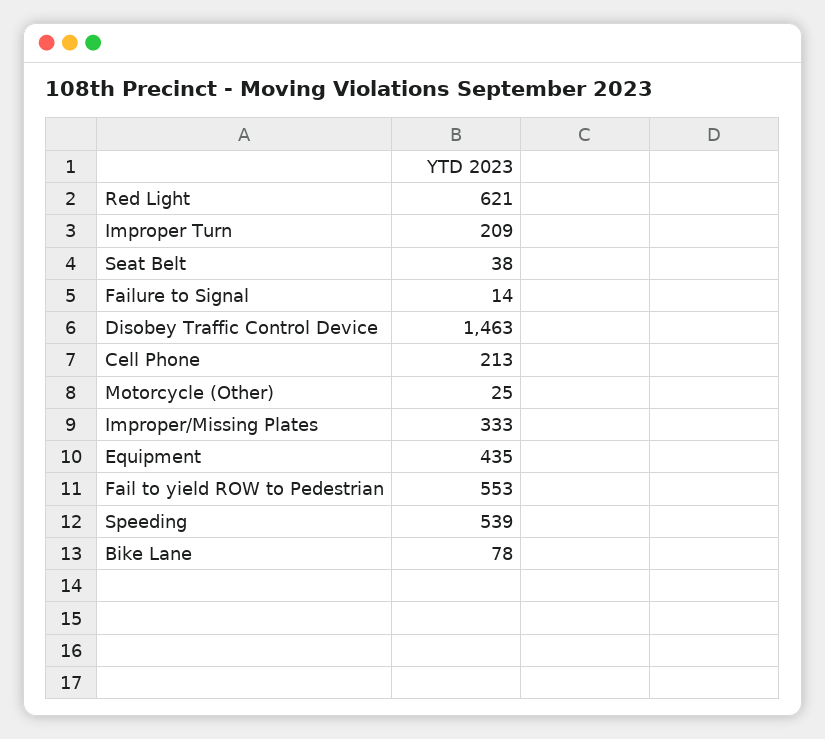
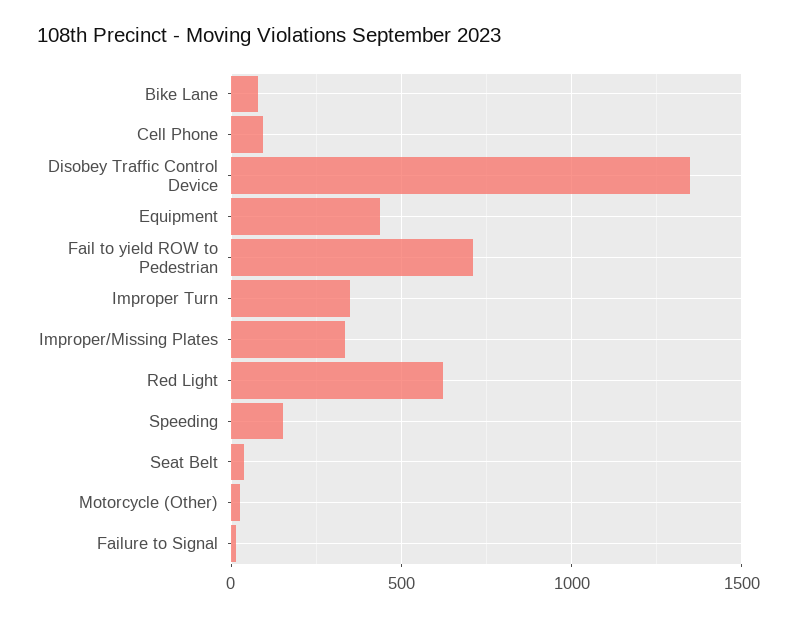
Improper Turn: 209 -> 350
Disobey Traffic Control Device: 1463 -> 1350
Cell Phone: 213 -> 100
Fail to yield ROW to Pedestrian: 553 -> 700
Speeding: 539 -> 150

